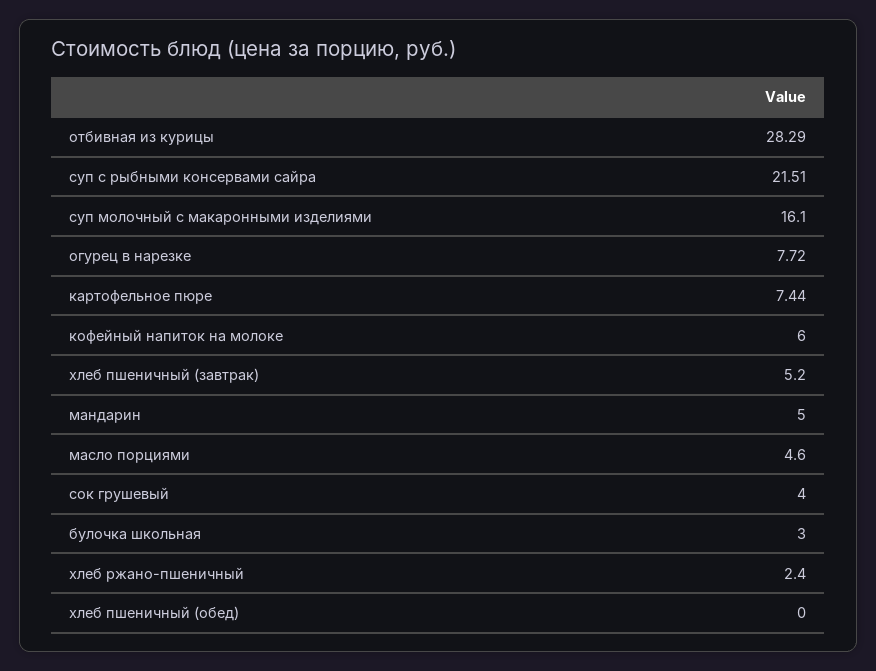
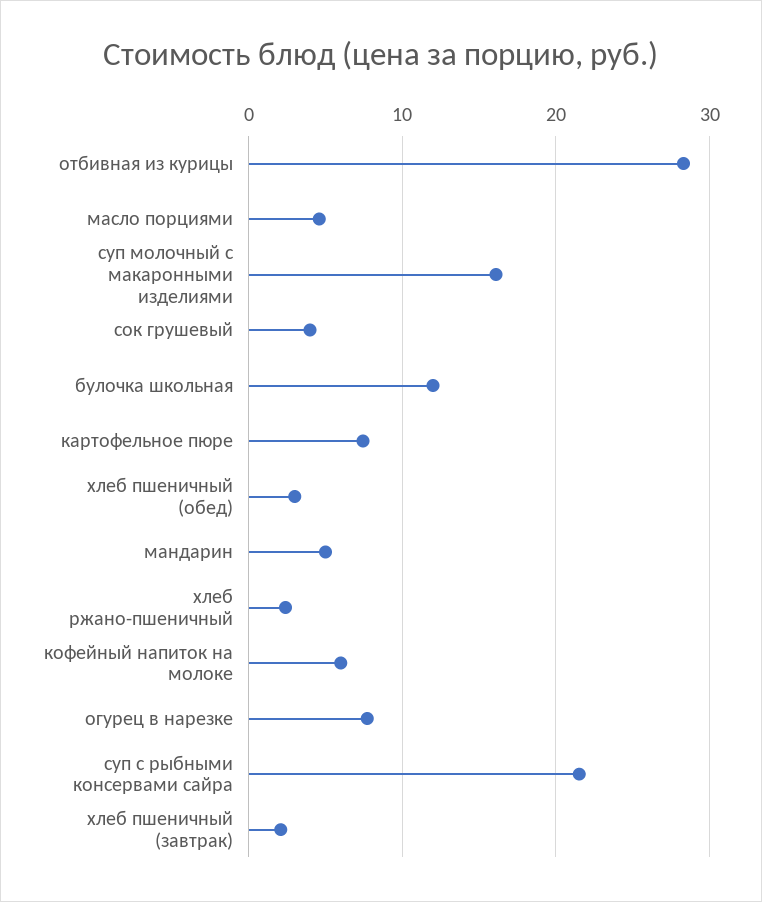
хлеб пшеничный (завтрак): 5.2 -> 2
булочка школьная: 3 -> 12
хлеб пшеничный (обед): 0 -> 3

